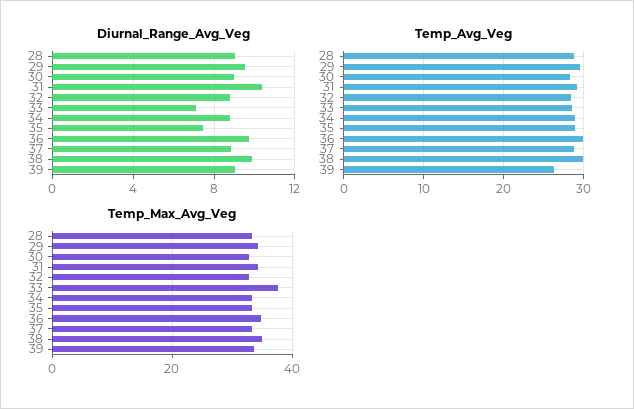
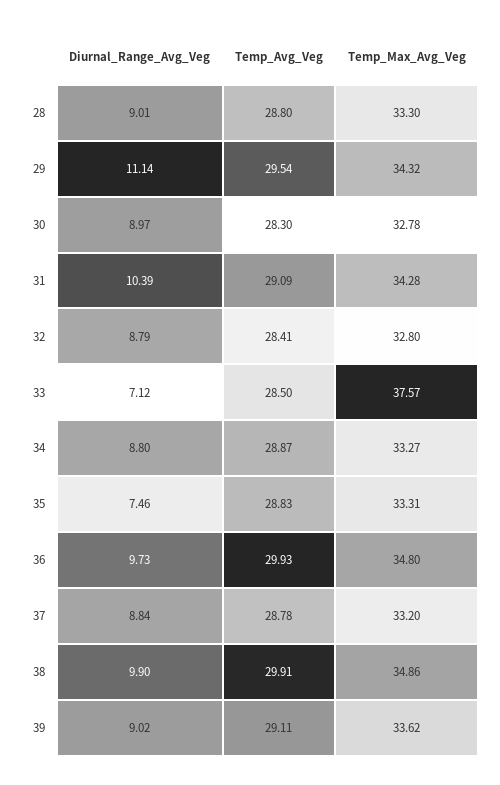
Diurnal_Range_Avg_Veg, 29: 9.5 -> 11.14
Temp_Avg_Veg, 39: 26 -> 29.11

